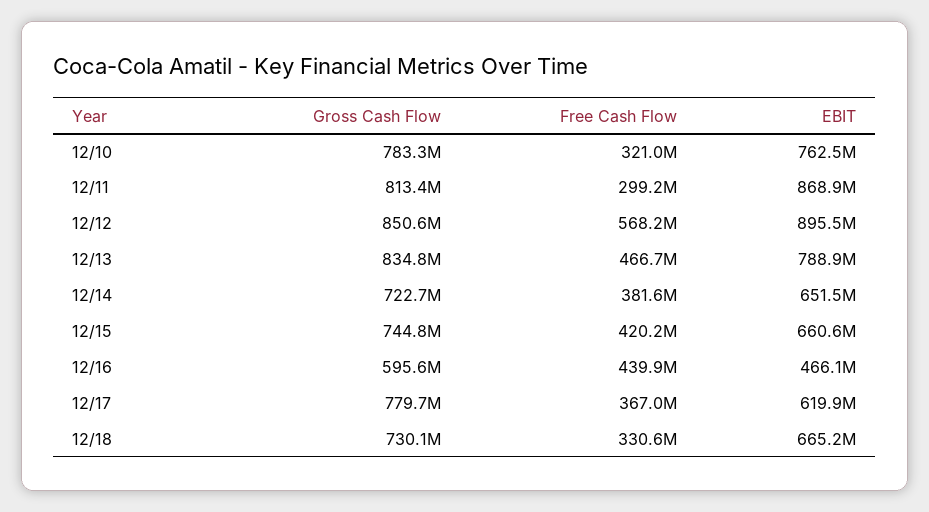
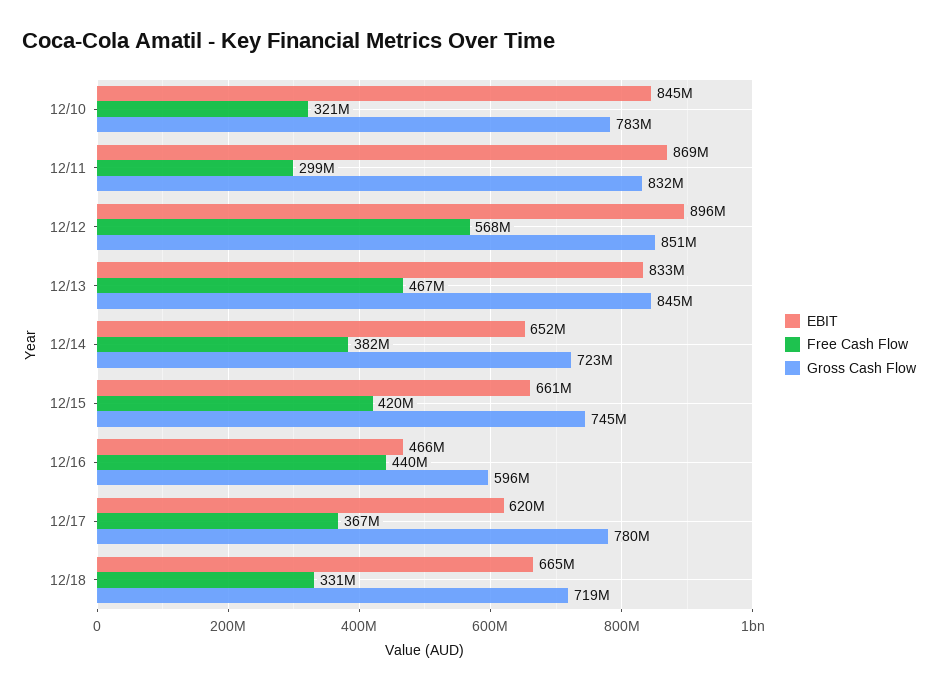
EBIT, 12/10: 762500000 -> 845000000
Gross Cash Flow, 12/11: 813400000 -> 832000000
Gross Cash Flow, 12/13: 834800000 -> 845000000
EBIT, 12/13: 788900000 -> 833000000
Gross Cash Flow, 12/18: 730100000 -> 719000000

